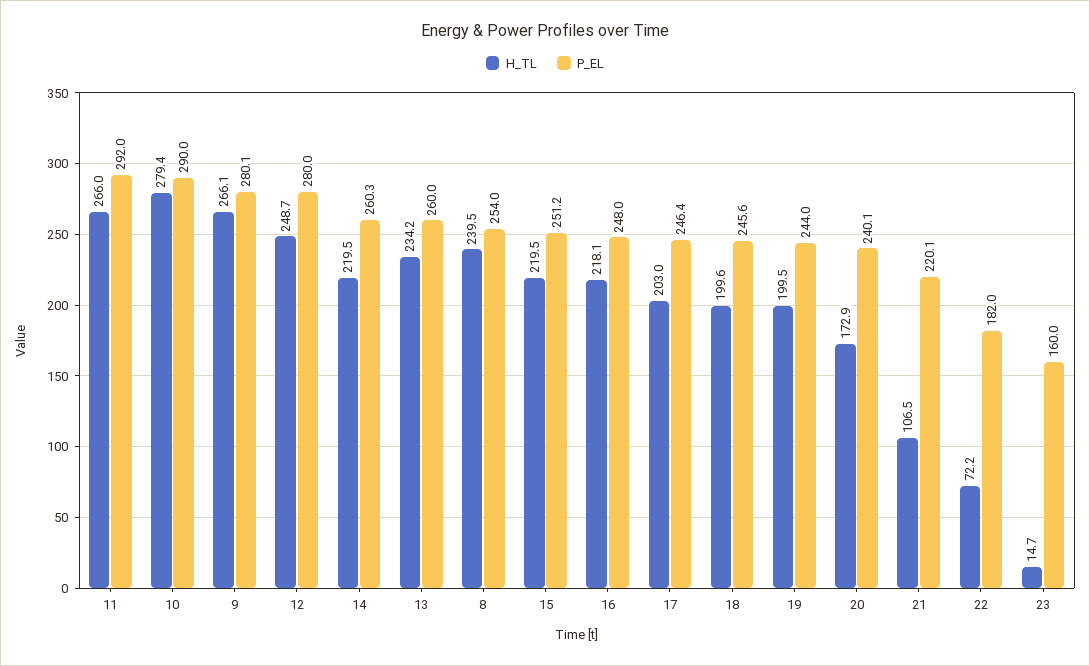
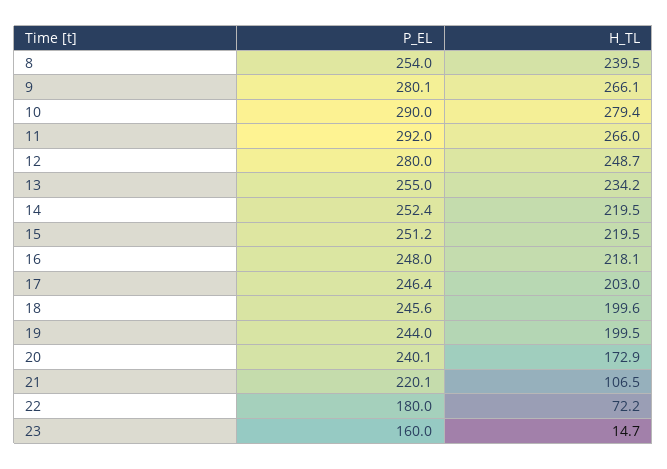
P_EL, 14: 260.3 -> 252.4
P_EL, 13: 260 -> 255
P_EL, 22: 182 -> 180

